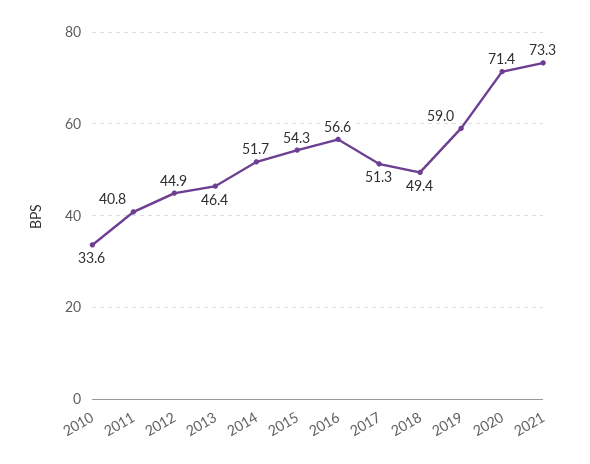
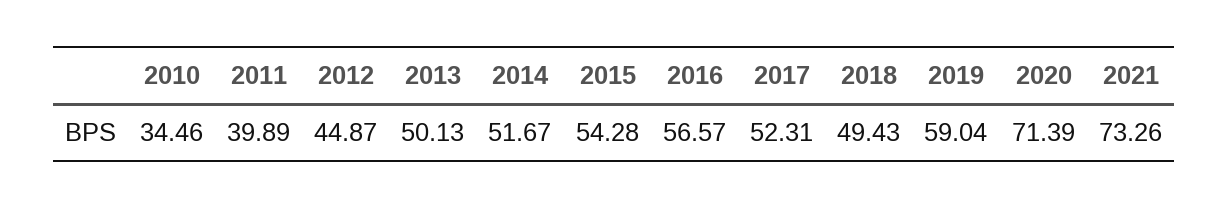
2010: 33.6 -> 34.46
2011: 40.8 -> 39.89
2013: 46.4 -> 50.13
2017: 51.3 -> 52.31

